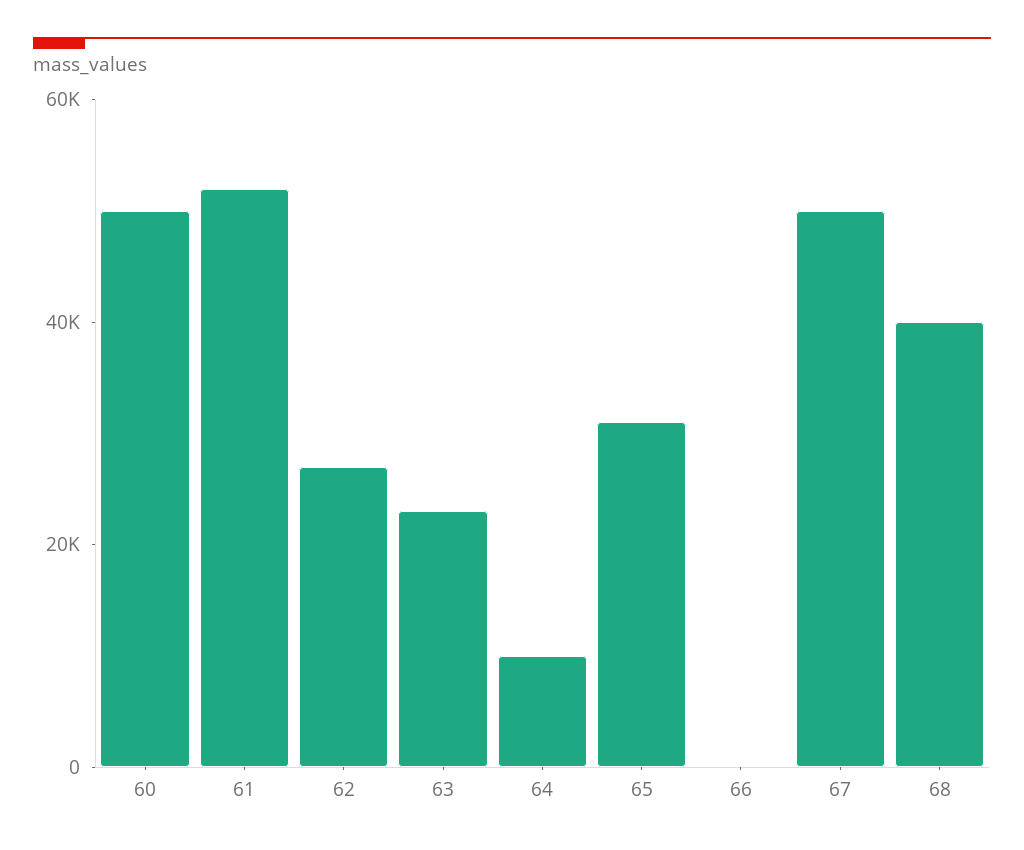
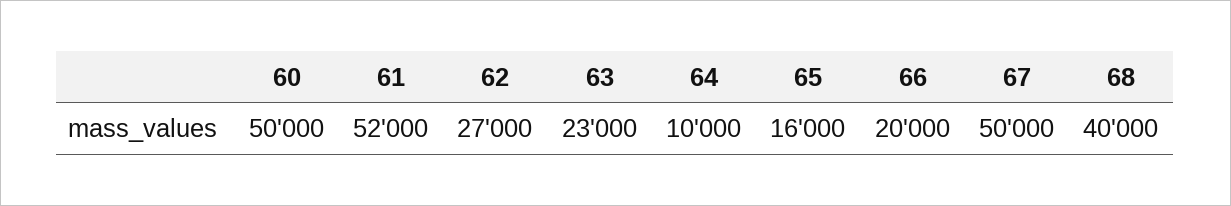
65: 30000 -> 16000
66: 0 -> 20000

